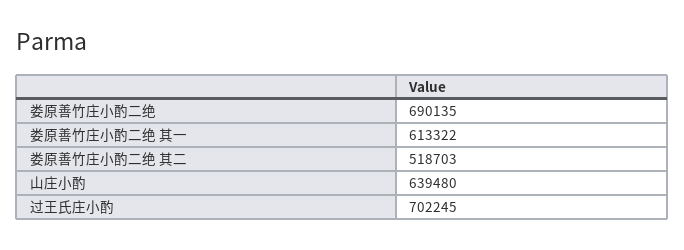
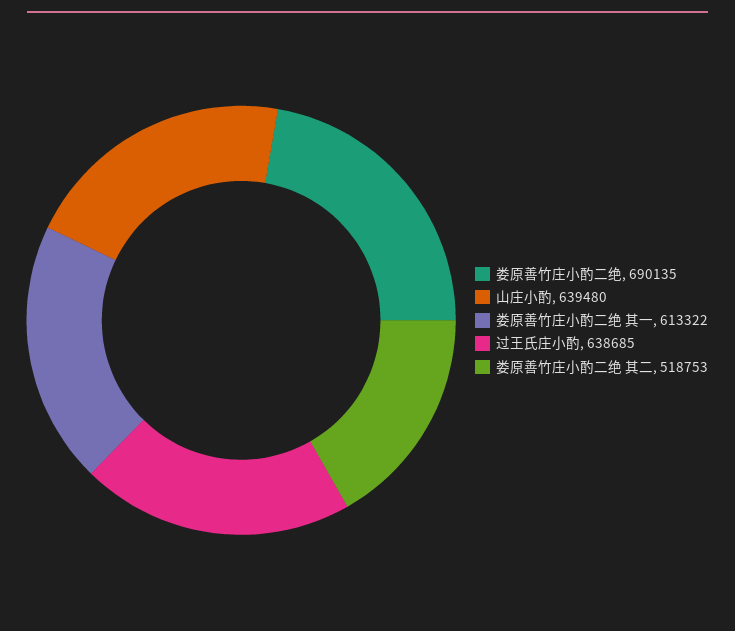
娄原善竹庄小酌二绝 其二: 518703 -> 518753
过王氏庄小酌: 702245 -> 638685

